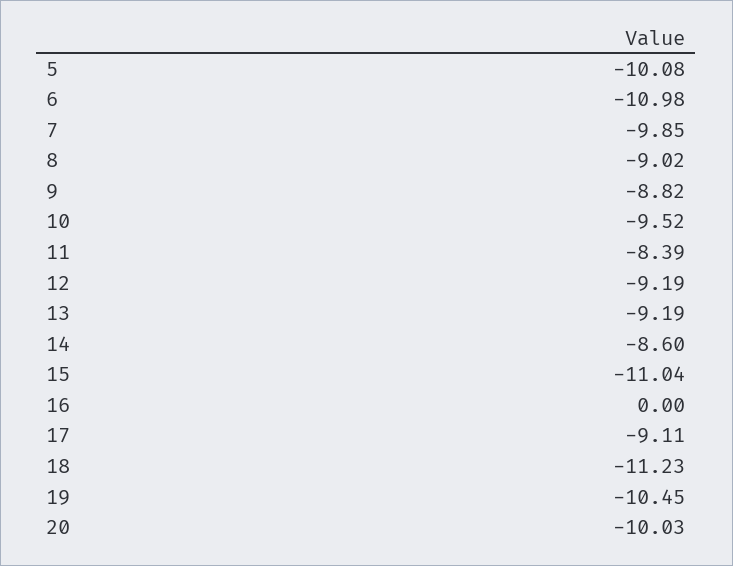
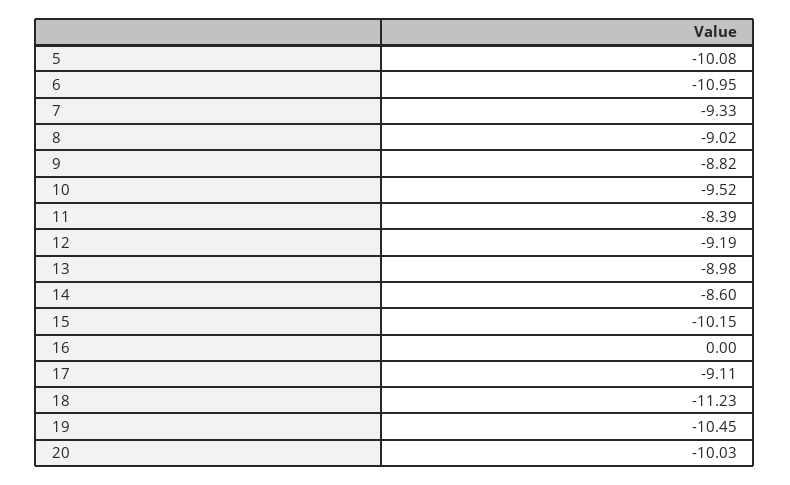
6: -10.98 -> -10.95
7: -9.85 -> -9.33
13: -9.19 -> -8.98
15: -11.04 -> -10.15

